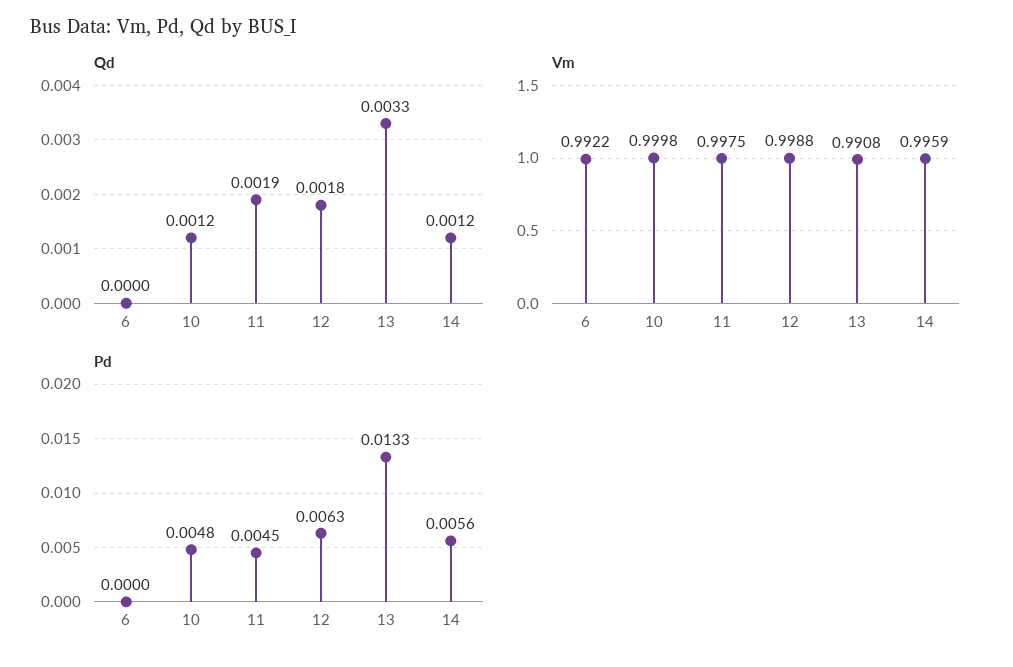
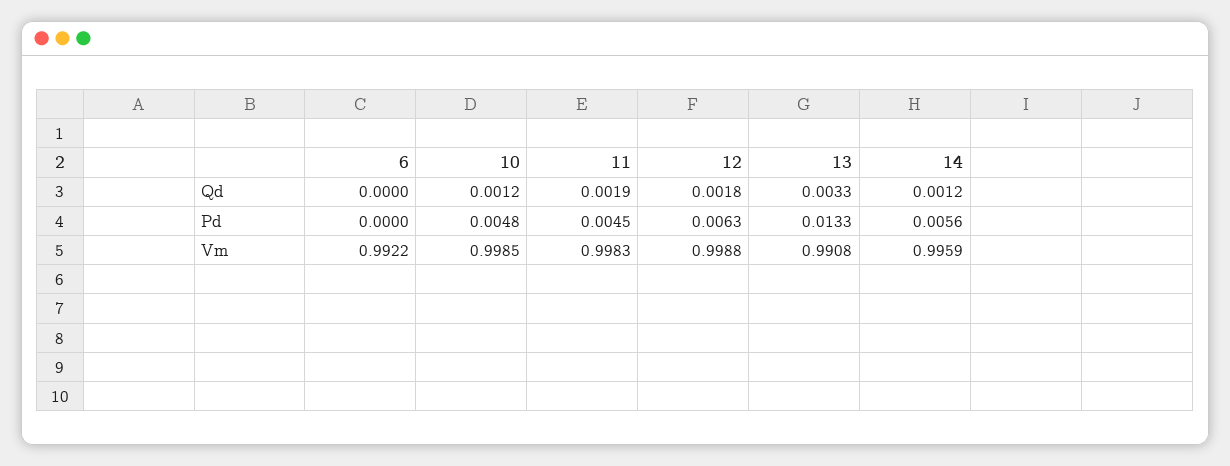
Vm, 10: 0.9998 -> 0.9985
Vm, 11: 0.9975 -> 0.9983

